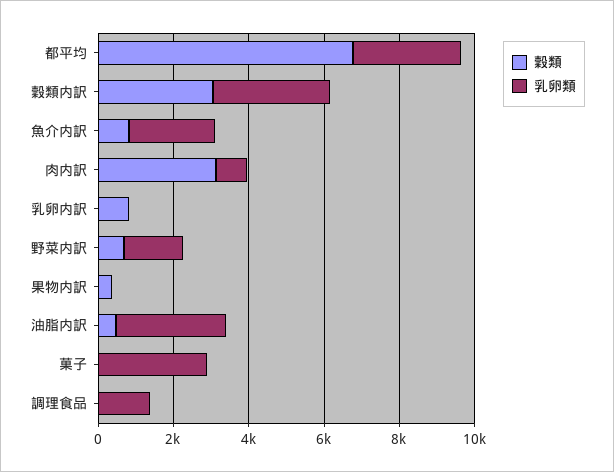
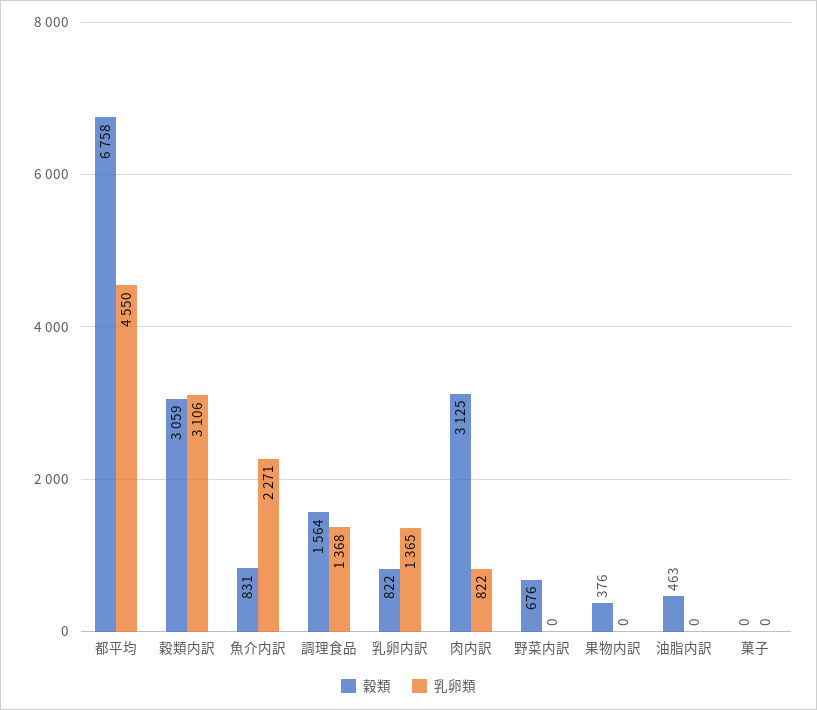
乳卵類, 都平均: 3000 -> 4550
乳卵類, 乳卵内訳: 0 -> 1365
乳卵類, 野菜内訳: 1500 -> 0
乳卵類, 油脂内訳: 3000 -> 0
乳卵類, 菓子: 3000 -> 0
穀類, 調理食品: 0 -> 1564

